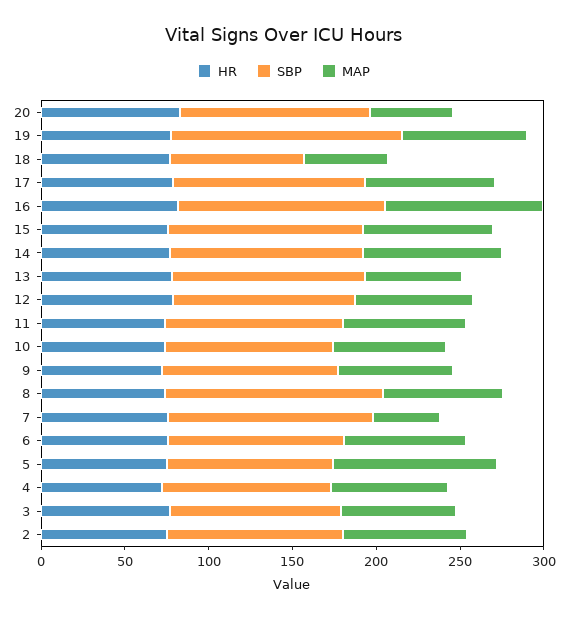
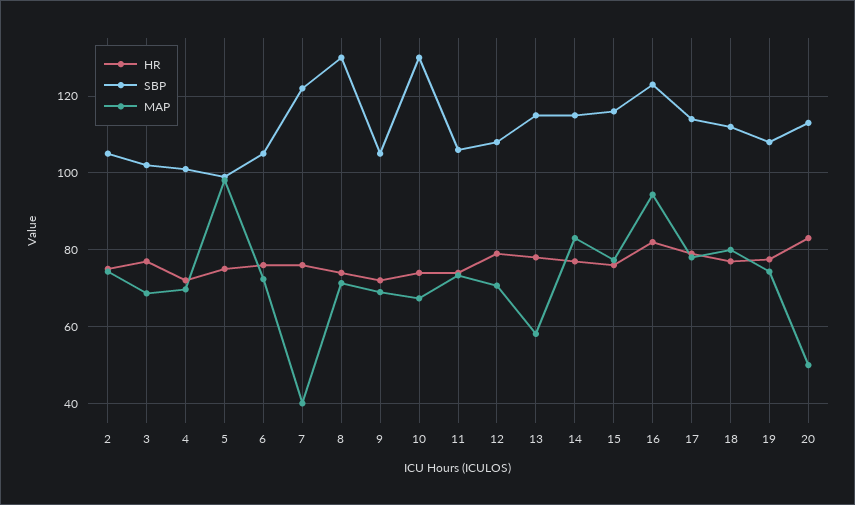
SBP, 19: 140 -> 108
SBP, 18: 80 -> 112
MAP, 18: 50 -> 80
SBP, 10: 100 -> 130

